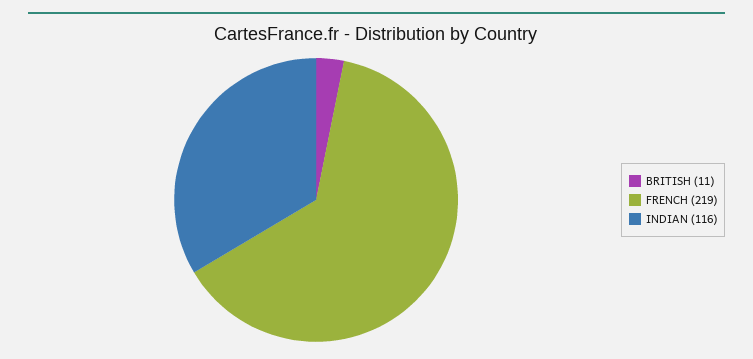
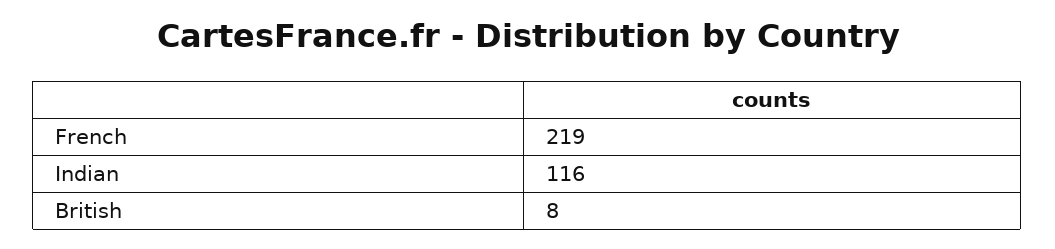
BRITISH: 11 -> 8

